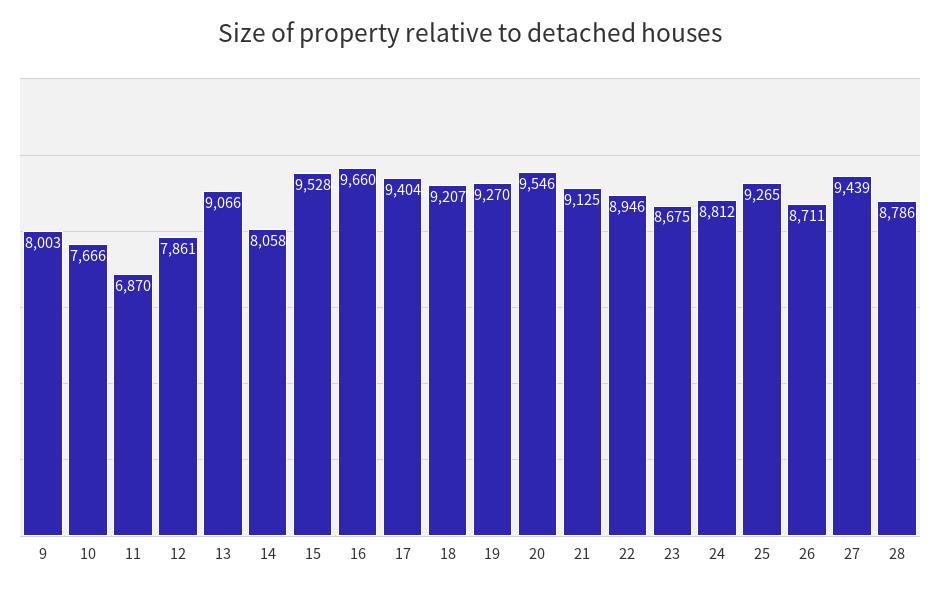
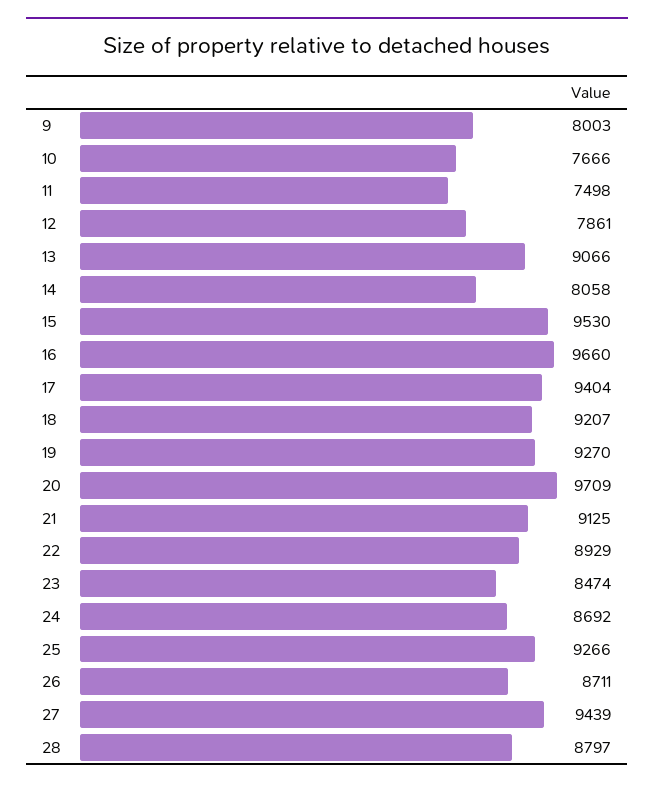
11: 6870 -> 7498
15: 9528 -> 9530
20: 9546 -> 9709
22: 8946 -> 8929
23: 8675 -> 8474
24: 8812 -> 8692
25: 9265 -> 9266
28: 8786 -> 8797

